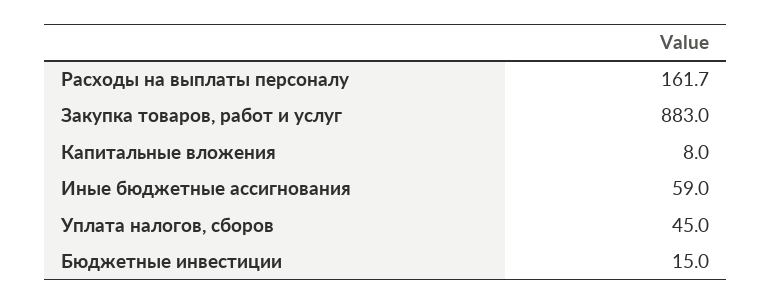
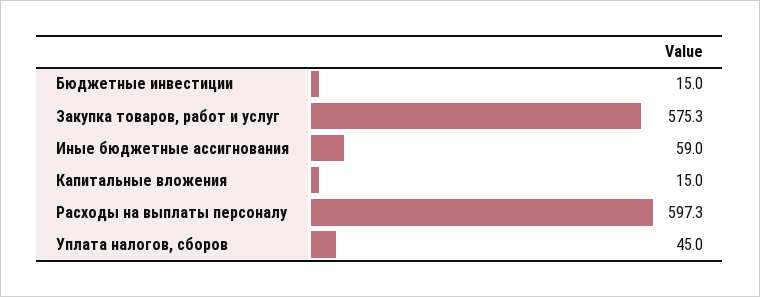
Расходы на выплаты персоналу: 161.7 -> 597.3
Закупка товаров, работ и услуг: 883 -> 575.3
Капитальные вложения: 8 -> 15

